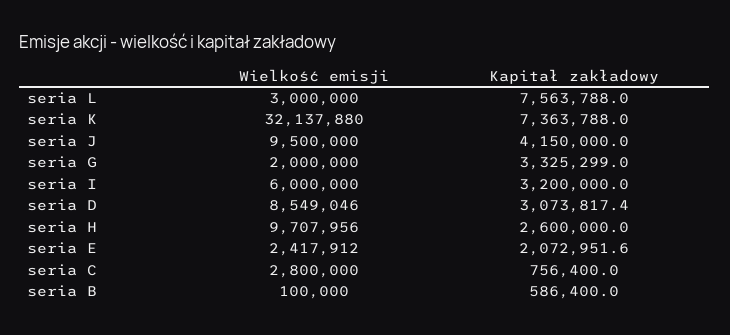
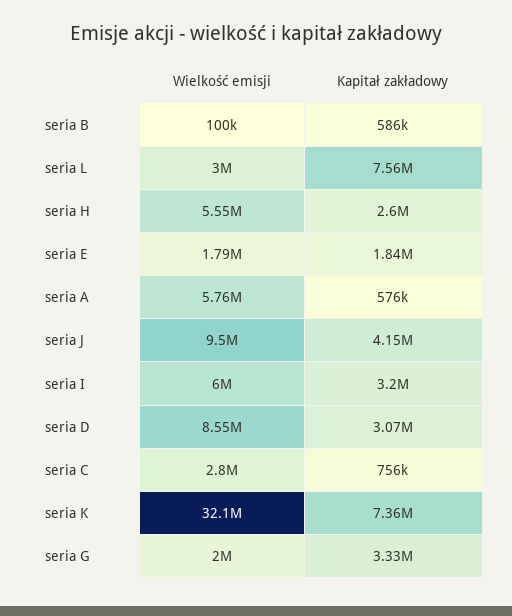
Wielkość emisji, seria H: 9707956 -> 5550000
Wielkość emisji, seria E: 2417912 -> 1790000
Kapitał zakładowy, seria E: 2072951.6 -> 1840000
Wielkość emisji, seria A: none -> 5760000
Kapitał zakładowy, seria A: none -> 576000

